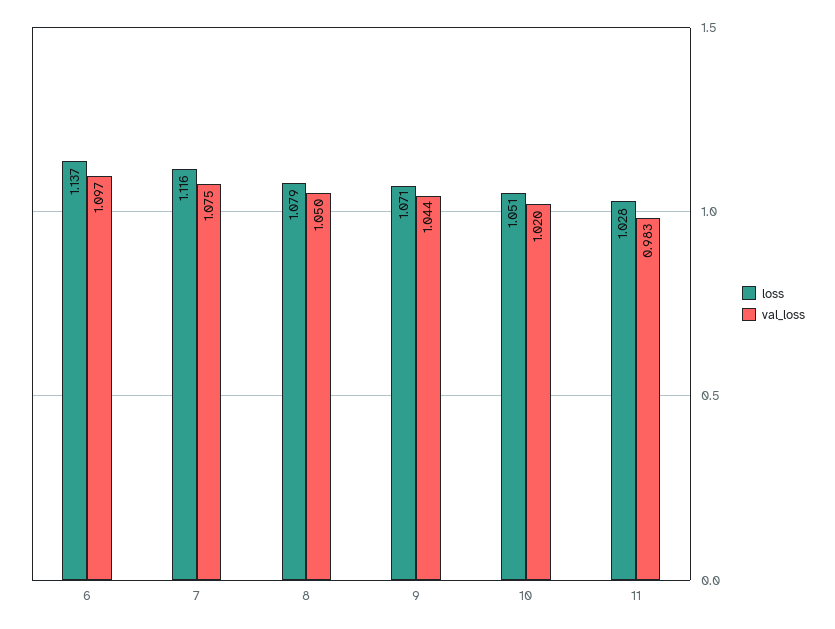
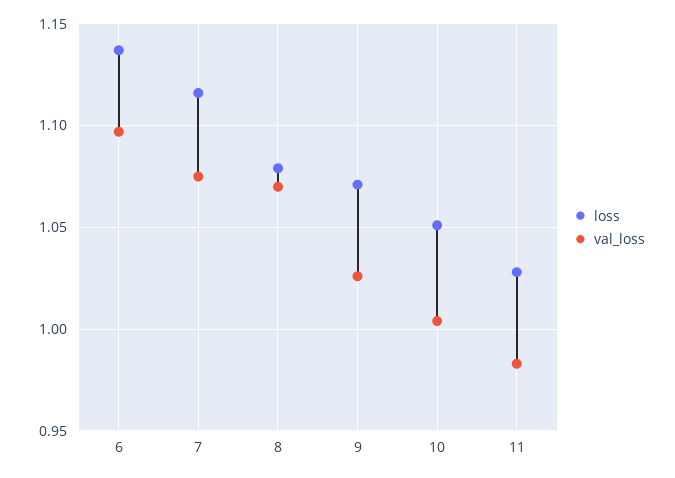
val_loss, 8: 1.05 -> 1.07
val_loss, 9: 1.044 -> 1.025
val_loss, 10: 1.02 -> 1.005

